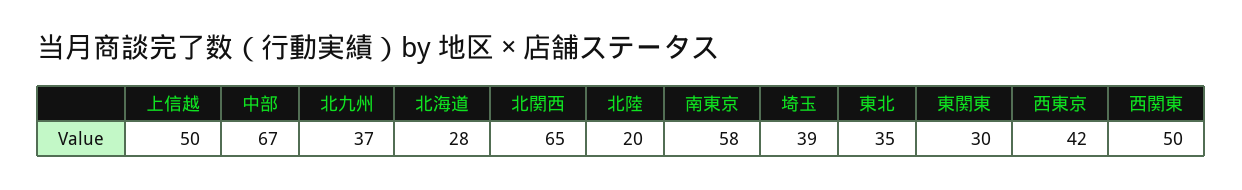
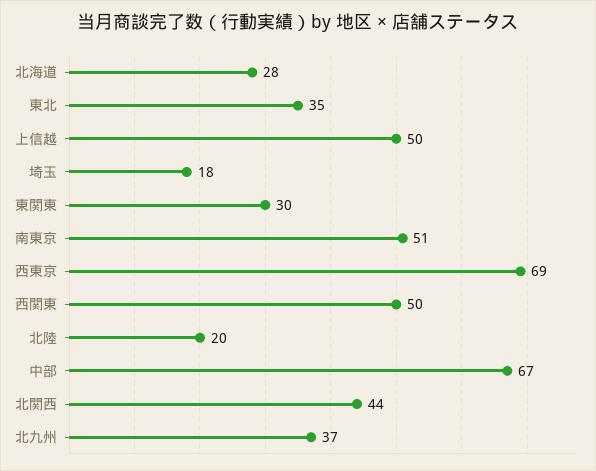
北関西: 65 -> 44
南東京: 58 -> 51
埼玉: 39 -> 18
西東京: 42 -> 69

